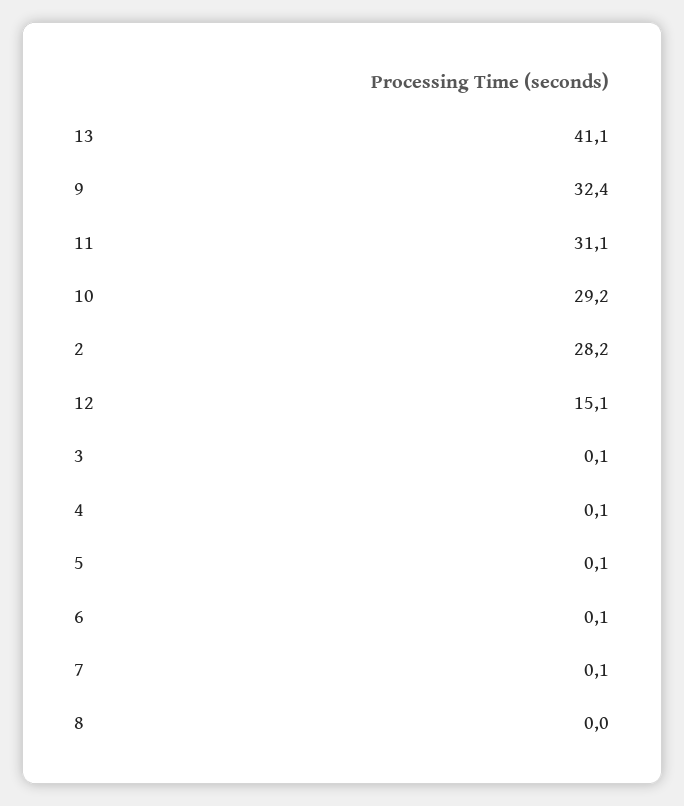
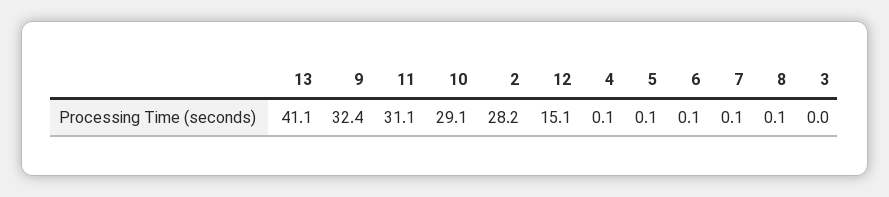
10: 29.2 -> 29.1
3: 0.1 -> 0
8: 0 -> 0.1

